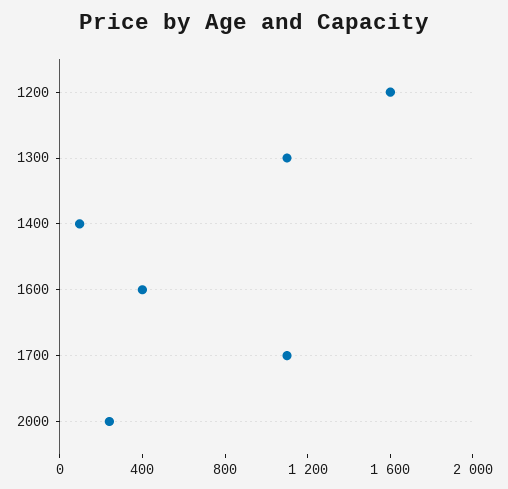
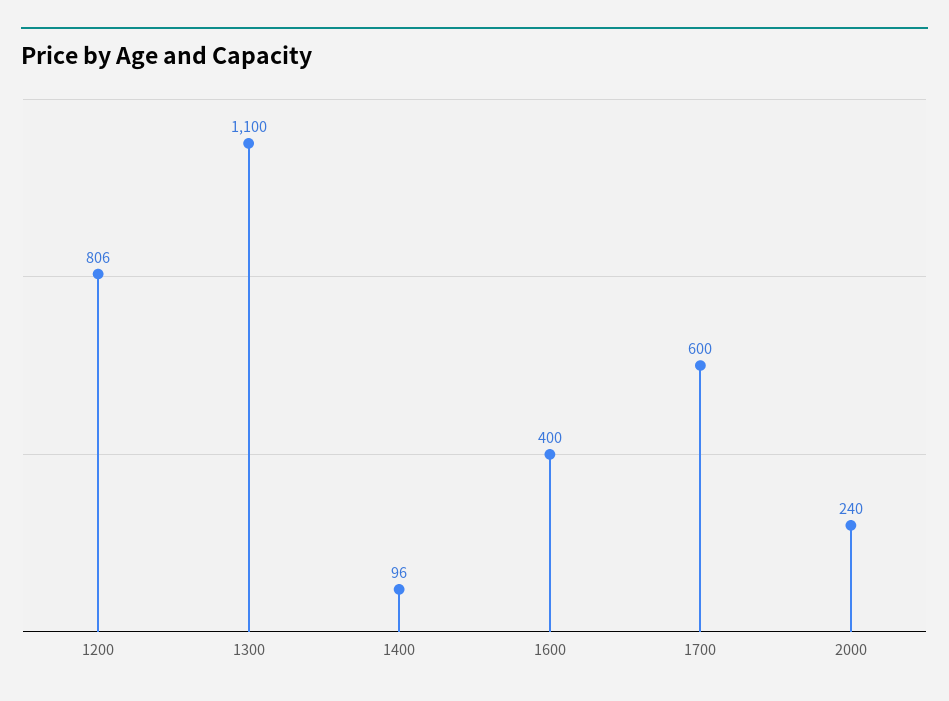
1200: 1600 -> 806
1700: 1100 -> 600

